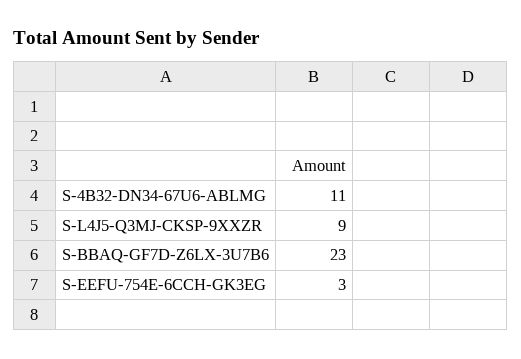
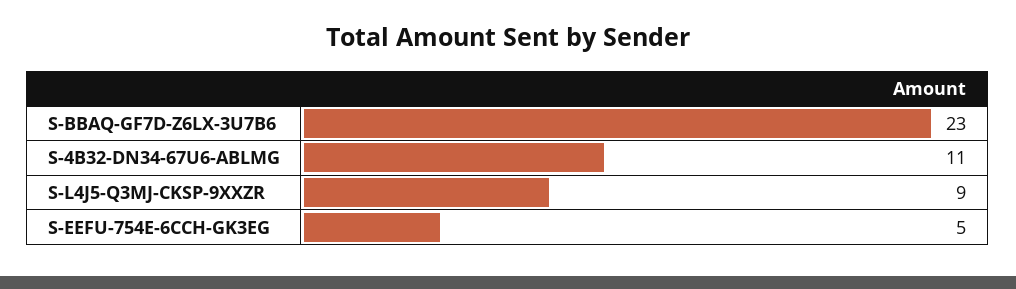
S-EEFU-754E-6CCH-GK3EG: 3 -> 5

